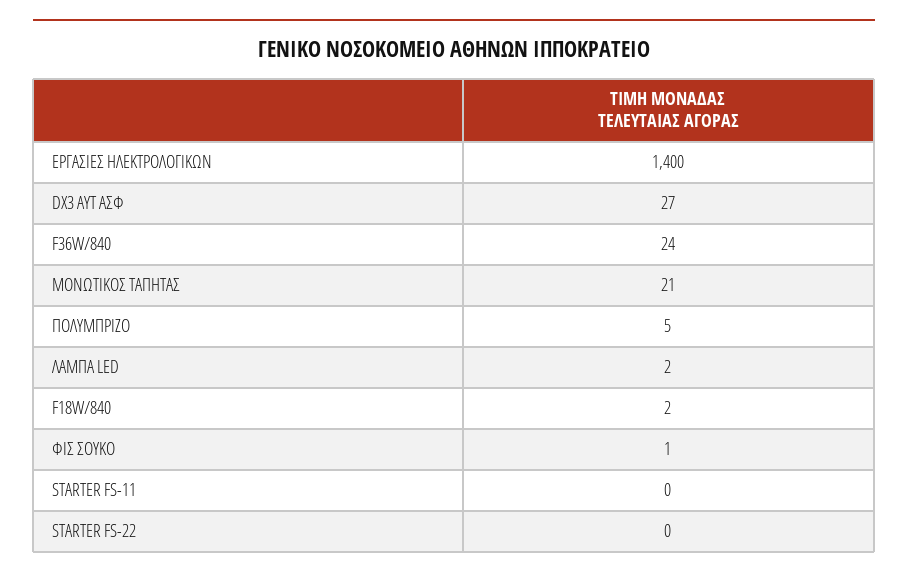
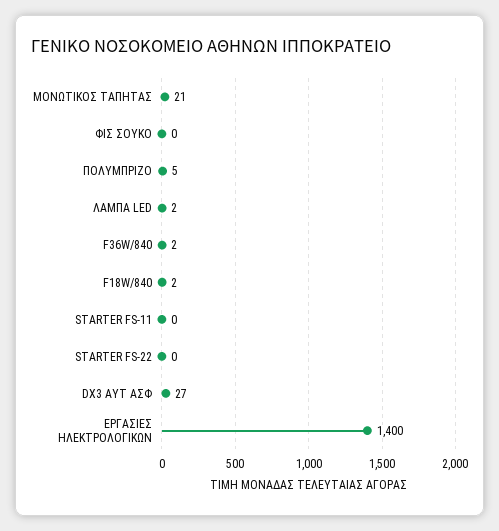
F36W/840: 24 -> 2
ΦΙΣ ΣΟΥΚΟ: 1 -> 0

